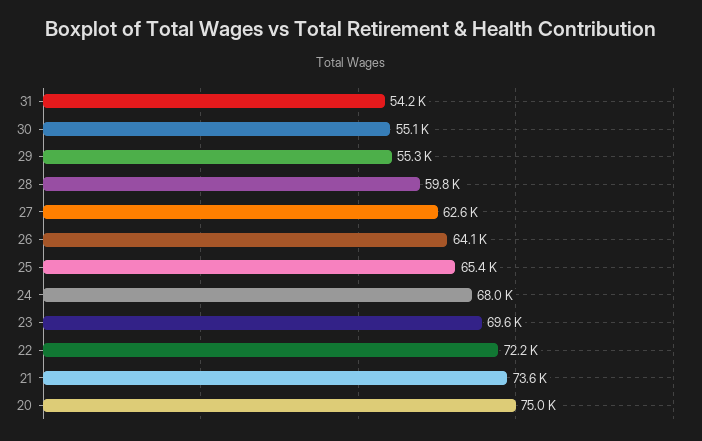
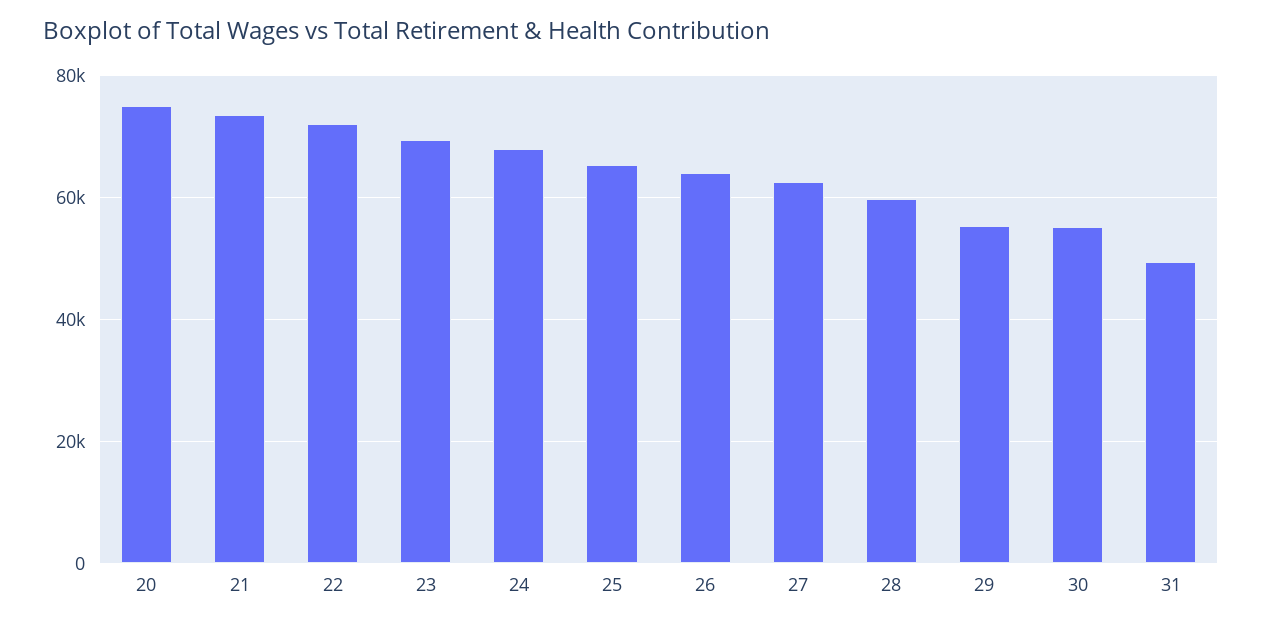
31: 54200 -> 50000

